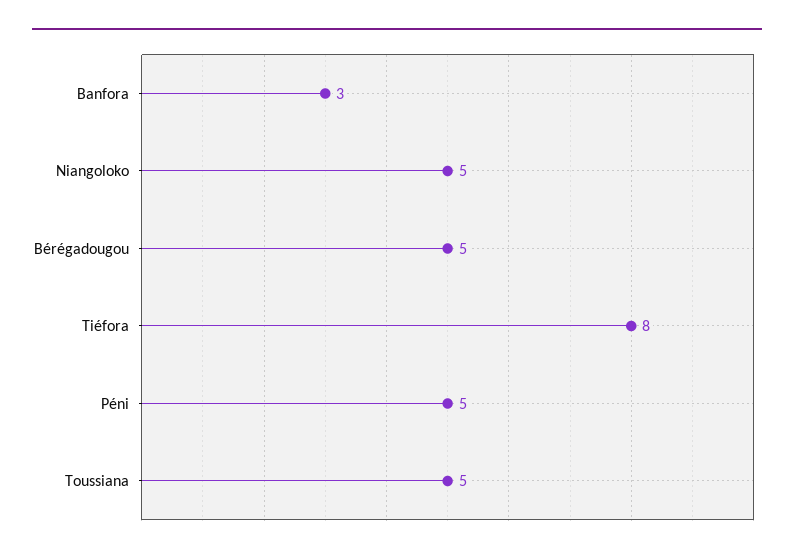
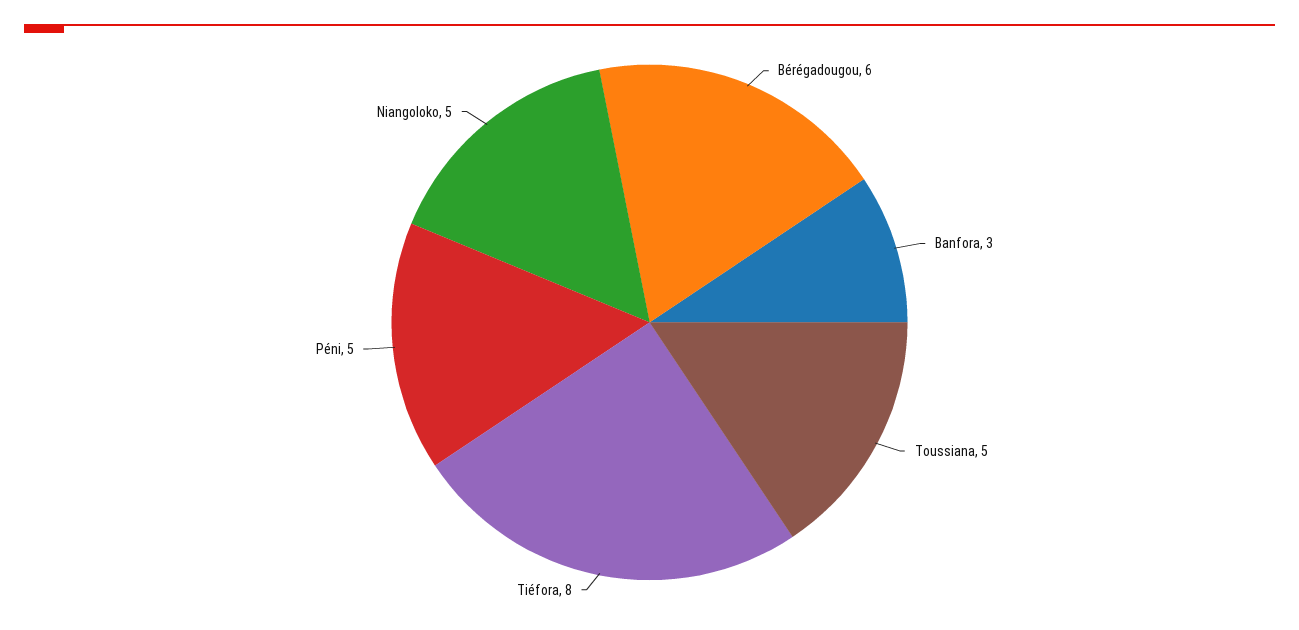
Bérégadougou: 5 -> 6

